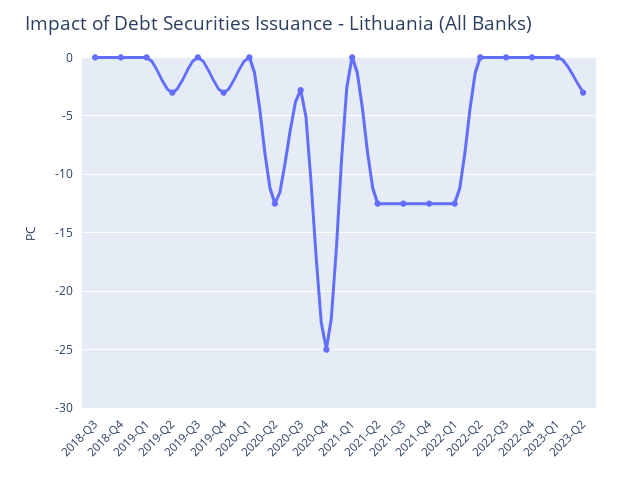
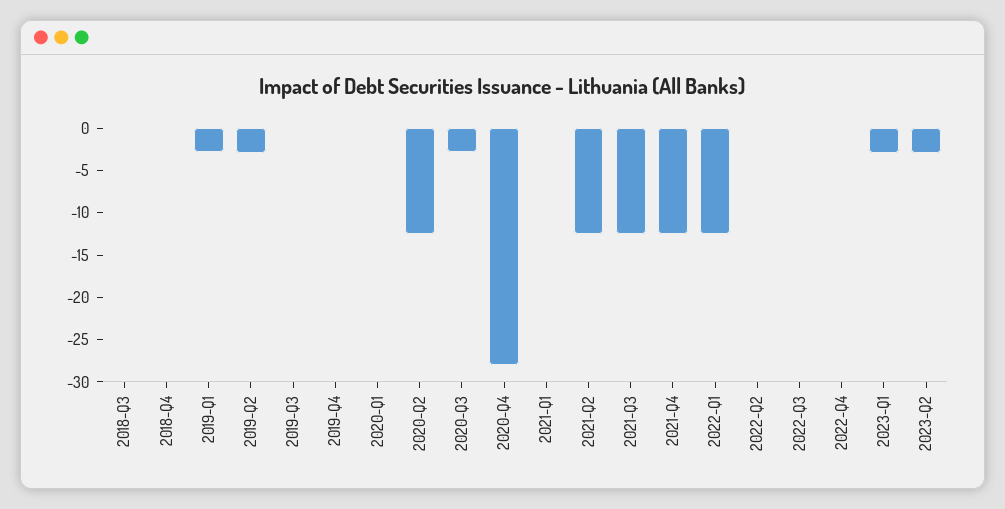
2019-Q1: 0 -> -3
2019-Q4: -3 -> 0
2020-Q4: -25 -> -28
2023-Q1: 0 -> -3

